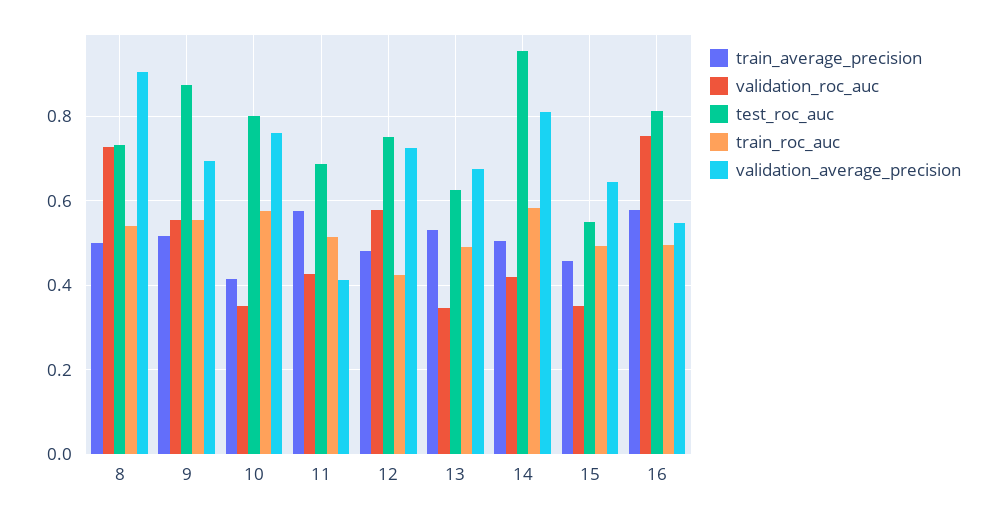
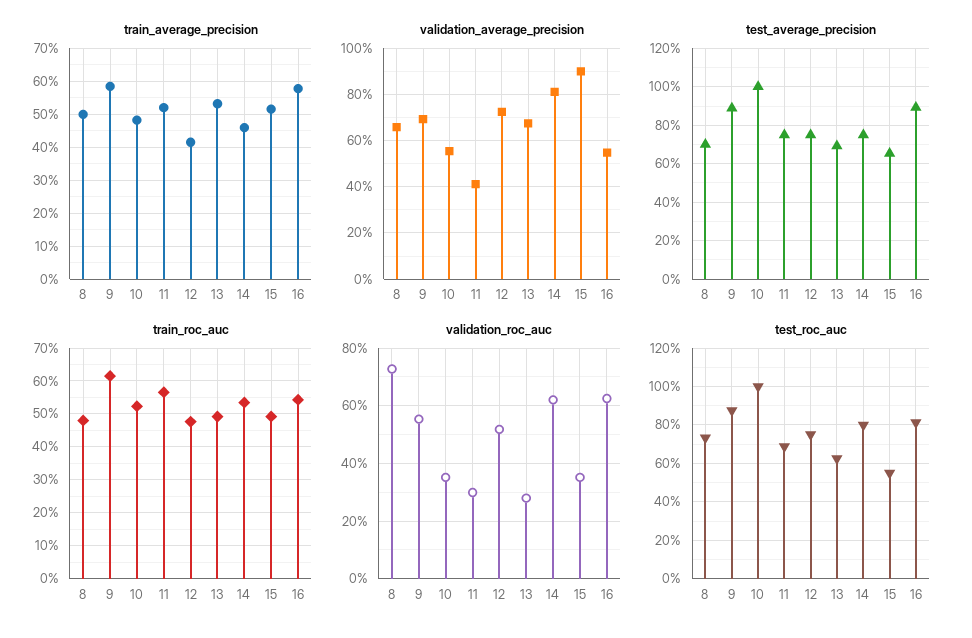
train_roc_auc, 8: 0.54 -> 0.48
validation_average_precision, 8: 0.9 -> 0.65
train_average_precision, 9: 0.52 -> 0.58
train_roc_auc, 9: 0.56 -> 0.62
train_average_precision, 10: 0.42 -> 0.48
test_roc_auc, 10: 0.8 -> 1
train_roc_auc, 10: 0.58 -> 0.52
validation_average_precision, 10: 0.76 -> 0.55
train_average_precision, 11: 0.58 -> 0.52
validation_roc_auc, 11: 0.42 -> 0.3
train_roc_auc, 11: 0.52 -> 0.56
train_average_precision, 12: 0.48 -> 0.42
validation_roc_auc, 12: 0.58 -> 0.525
train_roc_auc, 12: 0.42 -> 0.48
validation_roc_auc, 13: 0.34 -> 0.275
train_average_precision, 14: 0.5 -> 0.46
validation_roc_auc, 14: 0.42 -> 0.625
test_roc_auc, 14: 0.96 -> 0.8
train_roc_auc, 14: 0.58 -> 0.54
train_average_precision, 15: 0.46 -> 0.52
validation_average_precision, 15: 0.64 -> 0.9
validation_roc_auc, 16: 0.76 -> 0.625
train_roc_auc, 16: 0.5 -> 0.54
test_average_precision, 8: none -> 0.7
test_average_precision, 9: none -> 0.9
test_average_precision, 10: none -> 1
test_average_precision, 11: none -> 0.75
test_average_precision, 12: none -> 0.75
test_average_precision, 13: none -> 0.7
test_average_precision, 14: none -> 0.75
test_average_precision, 15: none -> 0.65
test_average_precision, 16: none -> 0.9

